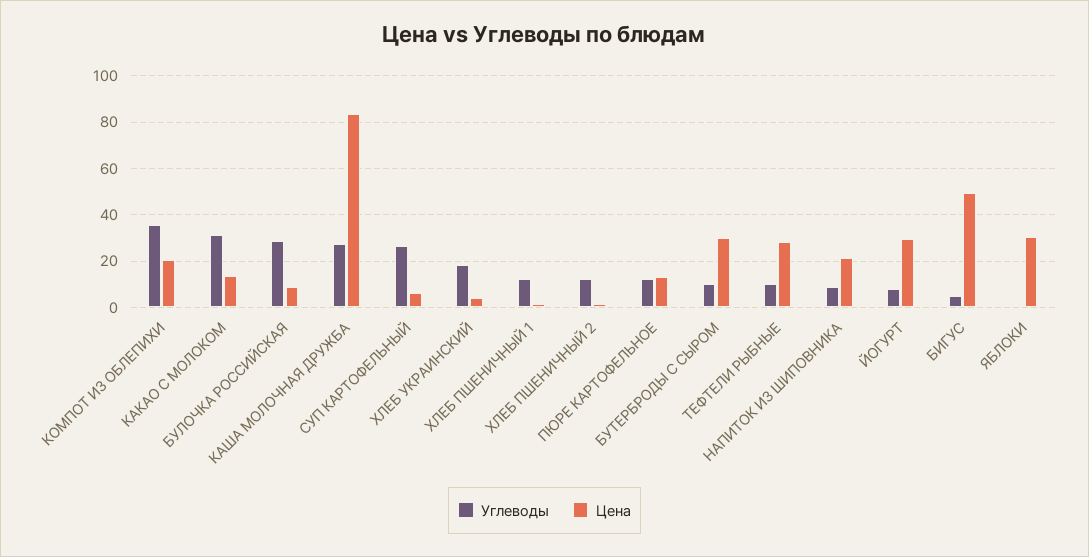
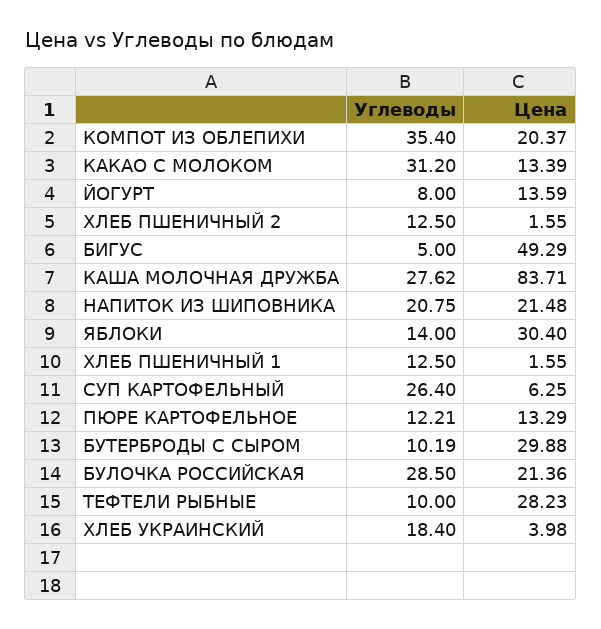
Цена, БУЛОЧКА РОССИЙСКАЯ: 10 -> 21.36
Углеводы, НАПИТОК ИЗ ШИПОВНИКА: 10 -> 20.75
Цена, ЙОГУРТ: 30 -> 13.59
Углеводы, ЯБЛОКИ: 0 -> 14

